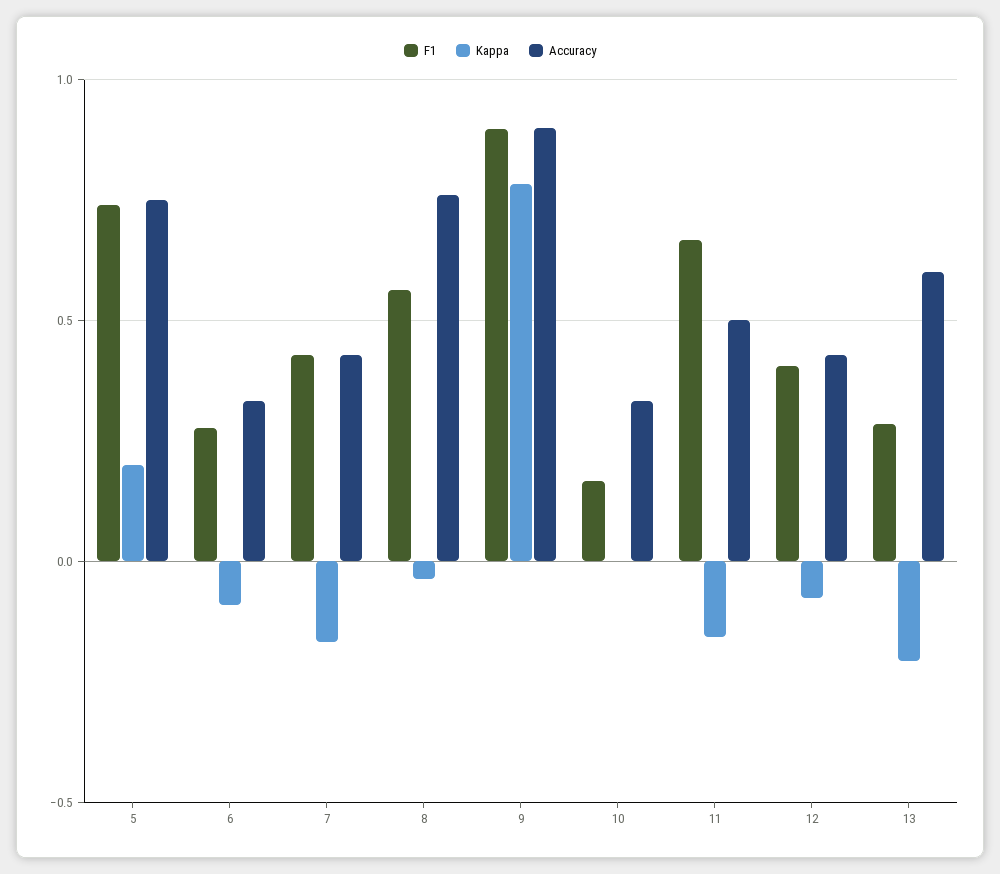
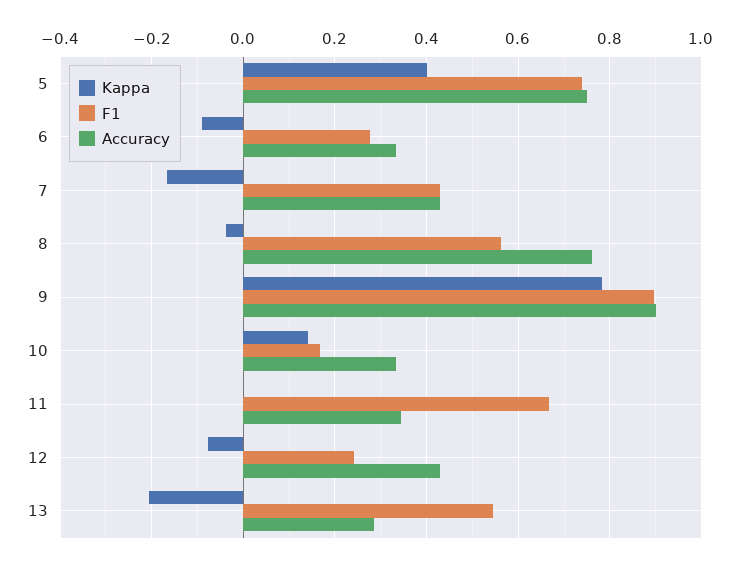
Kappa, 5: 0.2 -> 0.4
Kappa, 10: 0 -> 0.14
Kappa, 11: -0.15 -> 0
Accuracy, 11: 0.5 -> 0.34
F1, 12: 0.4 -> 0.24
F1, 13: 0.3 -> 0.54
Accuracy, 13: 0.6 -> 0.28

